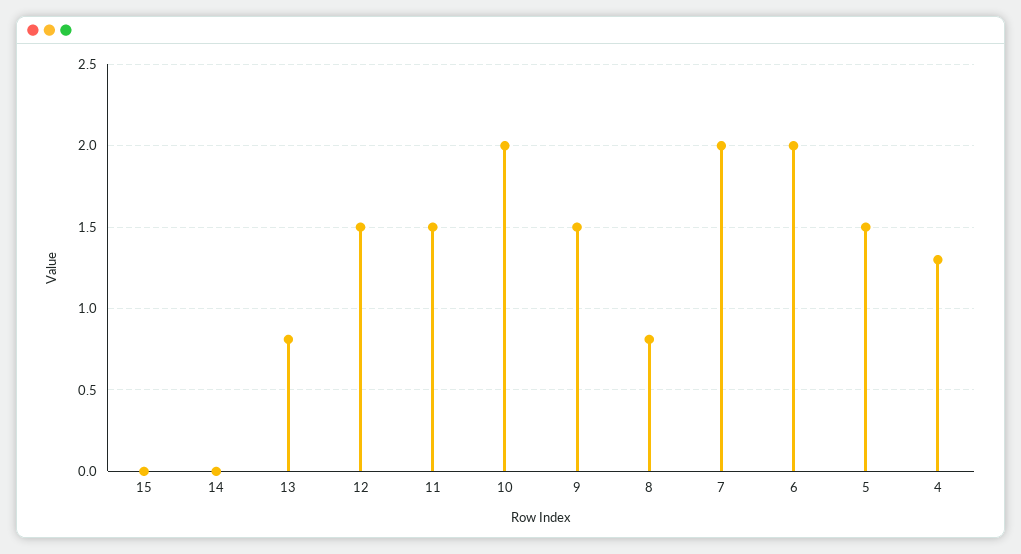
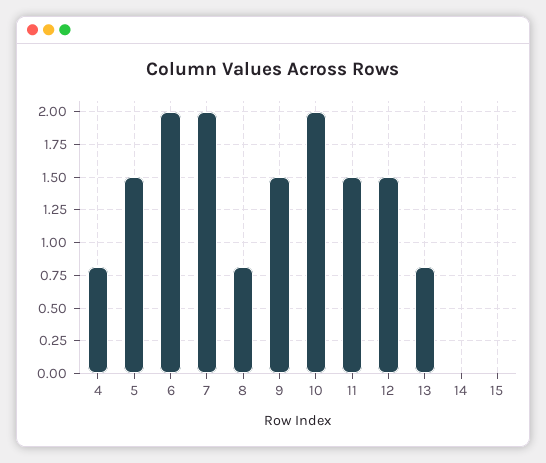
4: 1.3 -> 0.8

